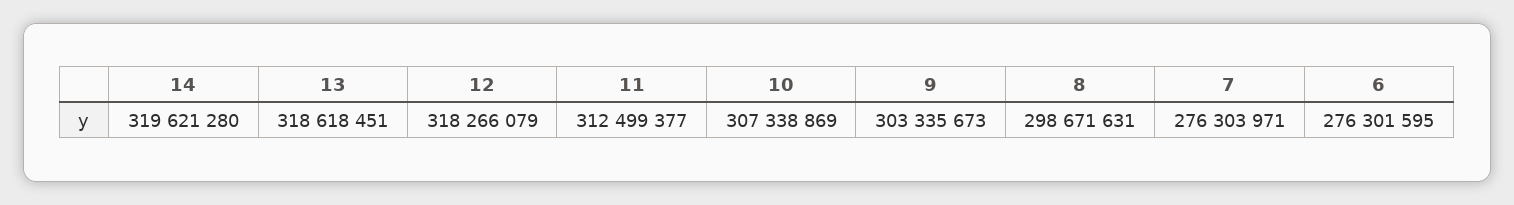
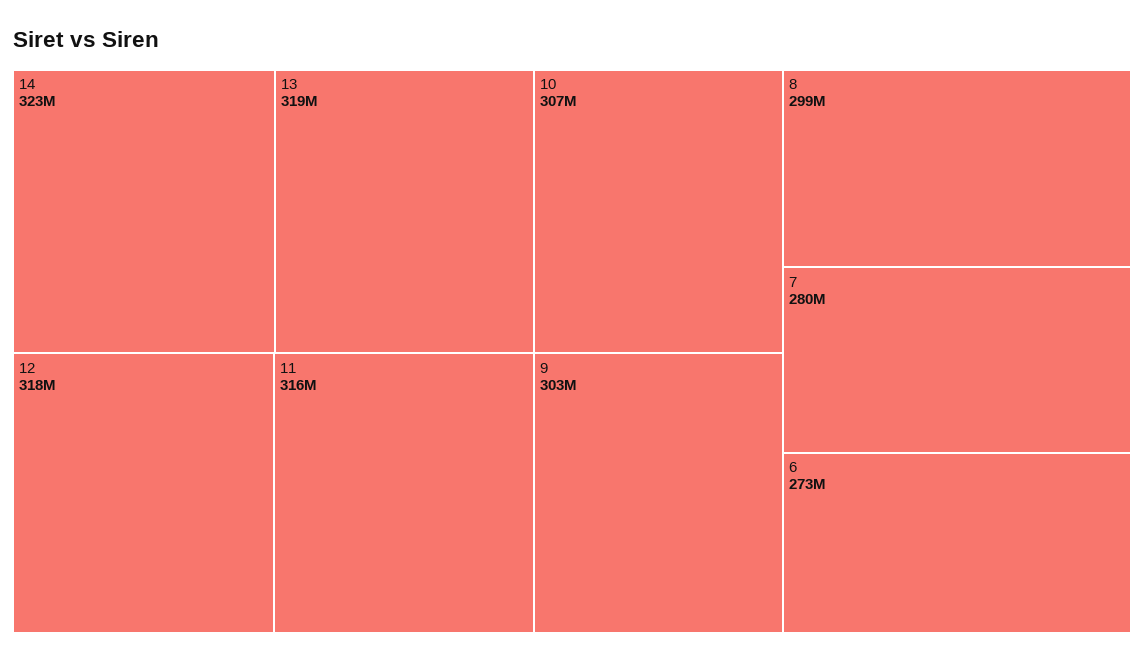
14: 319621280 -> 323000000
11: 312499377 -> 316000000
7: 276303971 -> 280000000
6: 276301595 -> 273000000

